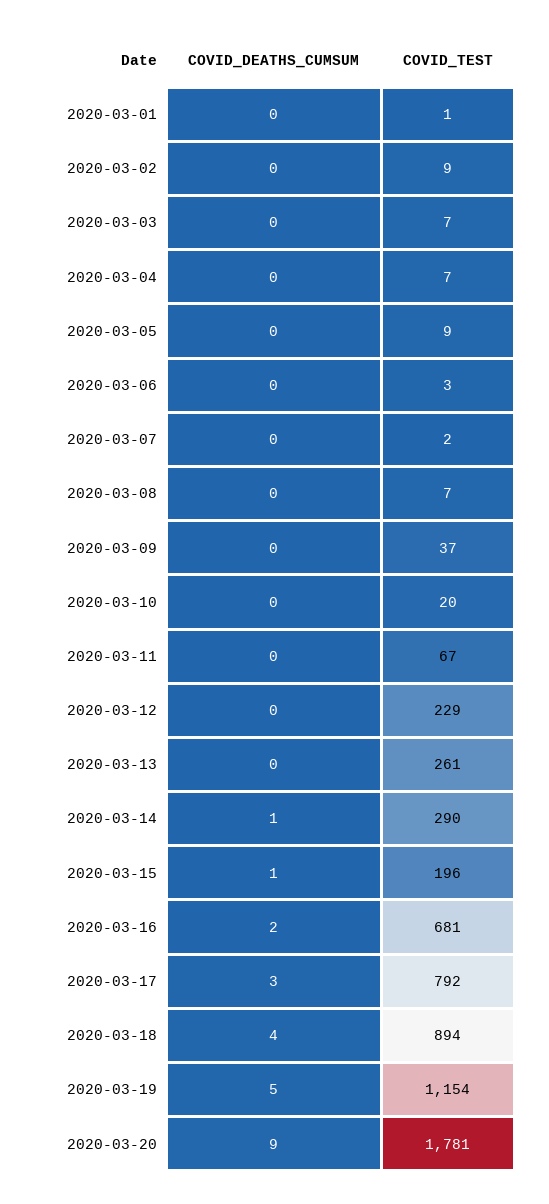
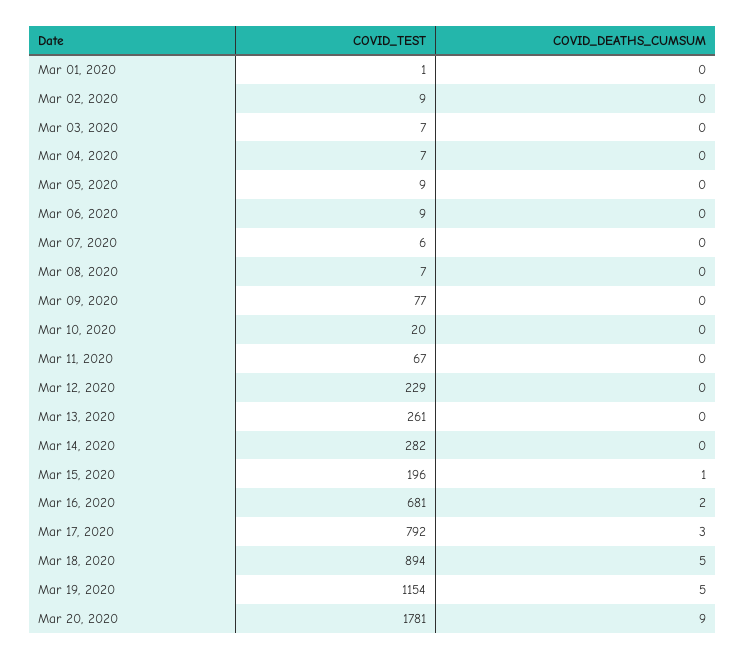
COVID_TEST, 2020-03-06: 3 -> 9
COVID_TEST, 2020-03-07: 2 -> 6
COVID_TEST, 2020-03-09: 37 -> 77
COVID_DEATHS_CUMSUM, 2020-03-14: 1 -> 0
COVID_TEST, 2020-03-14: 290 -> 282
COVID_DEATHS_CUMSUM, 2020-03-18: 4 -> 5

